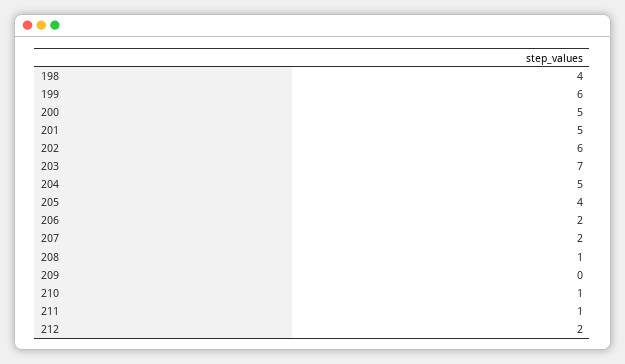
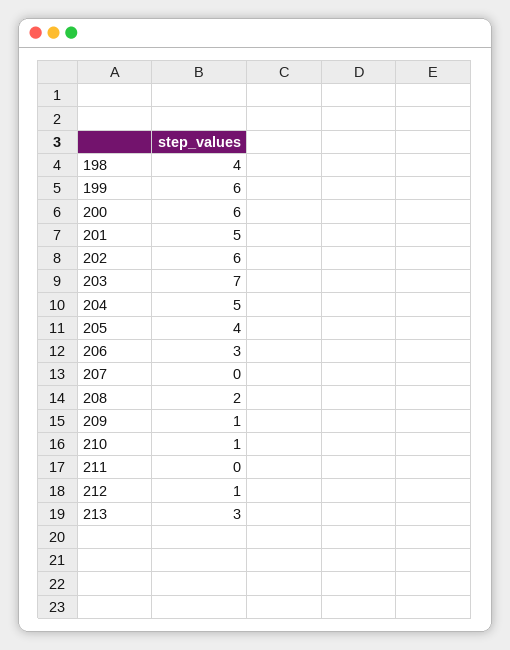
200: 5 -> 6
206: 2 -> 3
207: 2 -> 0
208: 1 -> 2
209: 0 -> 1
211: 1 -> 0
212: 2 -> 1
213: none -> 3

